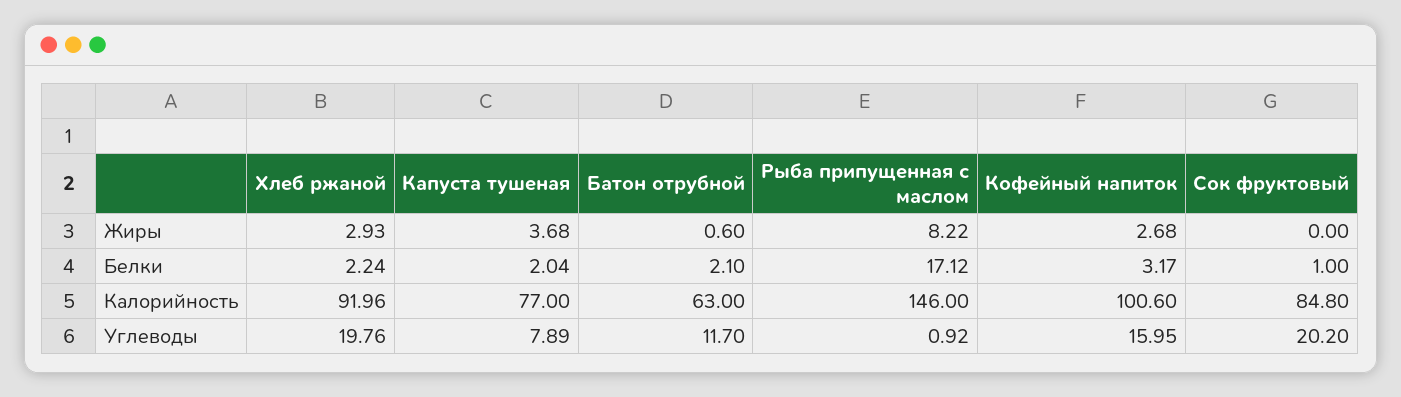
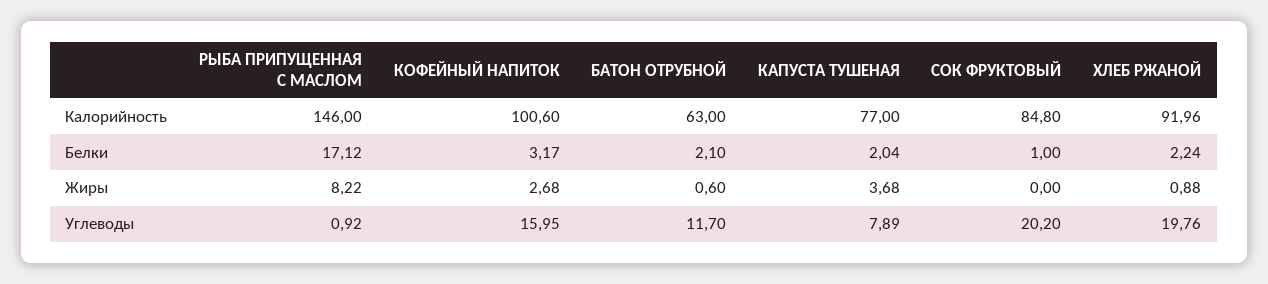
Хлеб ржаной, Жиры: 2.93 -> 0.88

